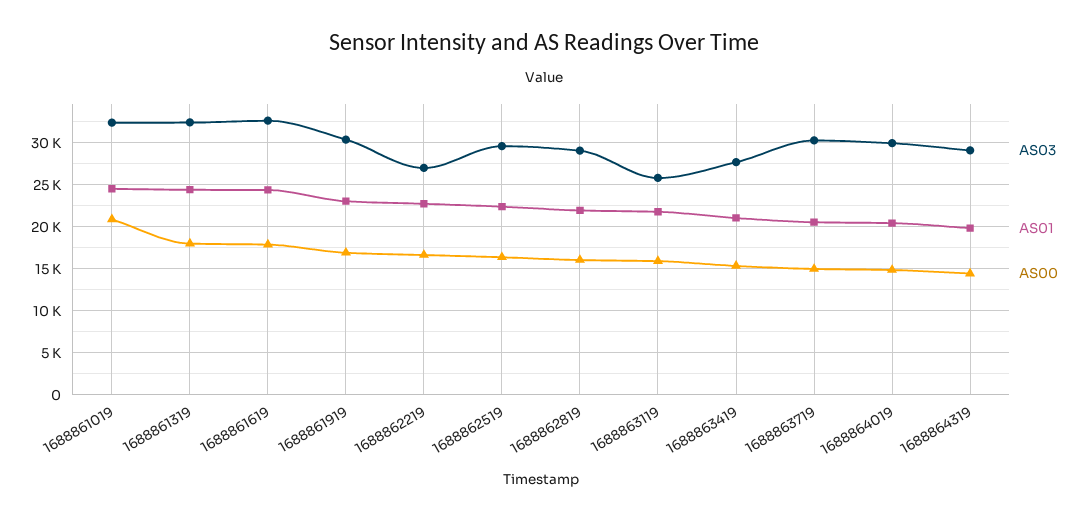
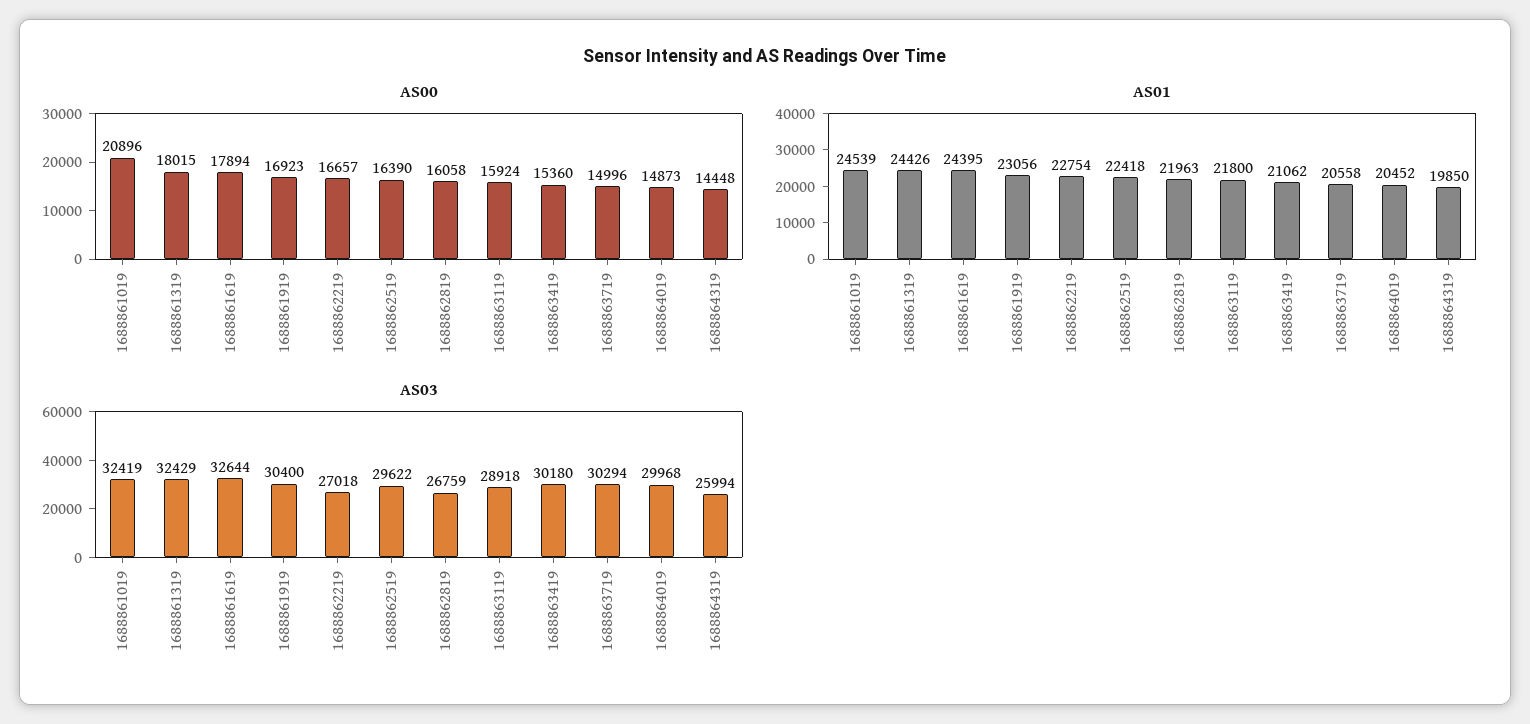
AS03, 1688862819: 29000 -> 26759
AS03, 1688863119: 26000 -> 28918
AS03, 1688863419: 28000 -> 30180
AS03, 1688864319: 29000 -> 25994

